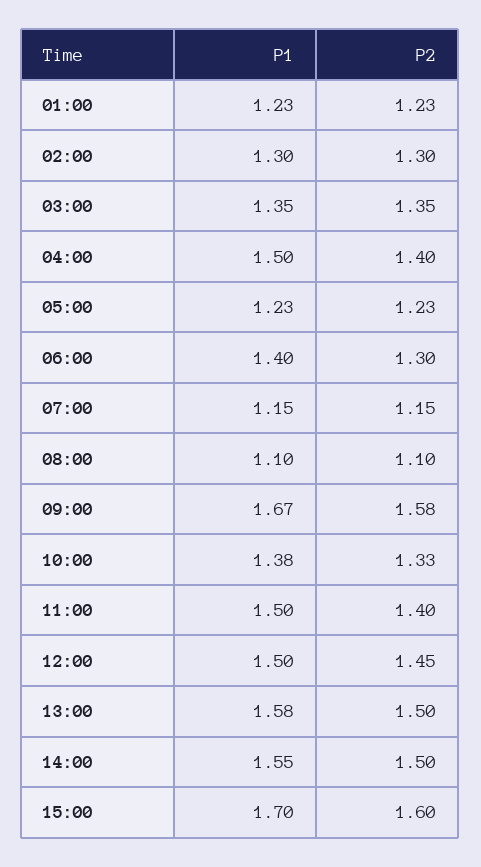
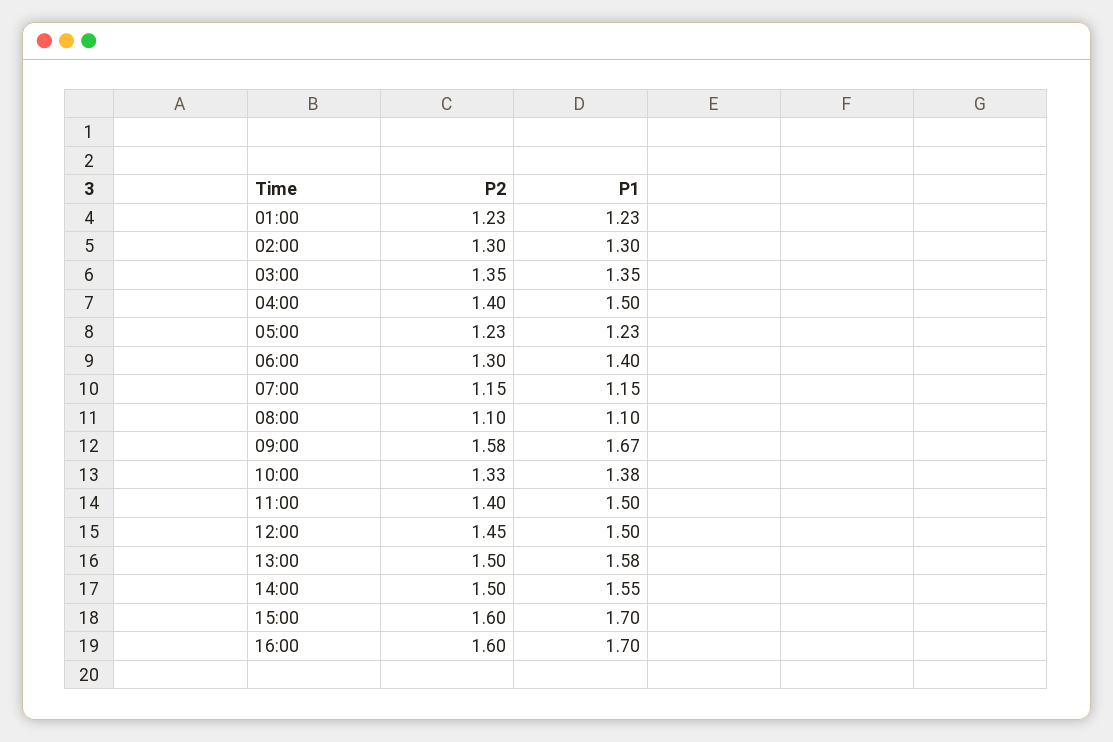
P2, 16:00: none -> 1.6
P1, 16:00: none -> 1.7

